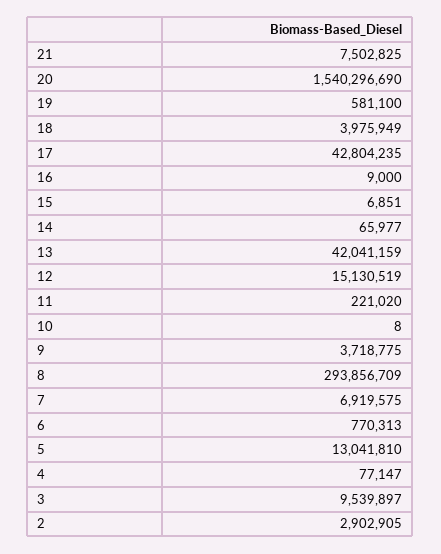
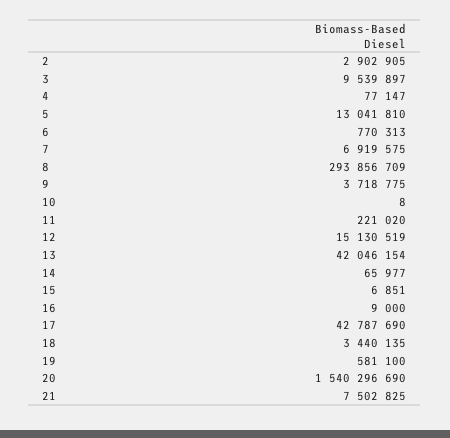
18: 3975949 -> 3440135
17: 42804235 -> 42787690
13: 42041159 -> 42046154

